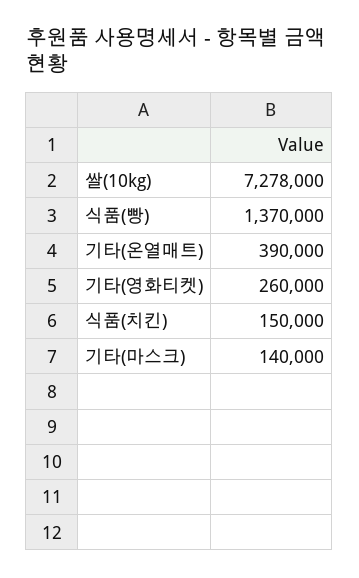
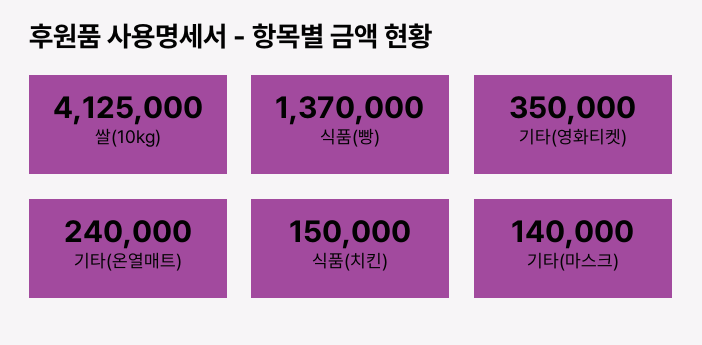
쌀(10kg): 7278000 -> 4125000
기타(온열매트): 390000 -> 240000
기타(영화티켓): 260000 -> 350000

